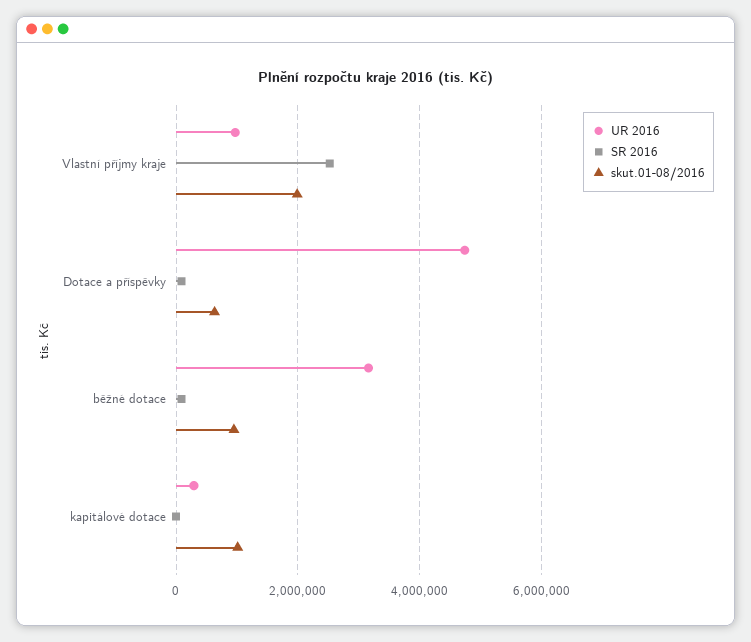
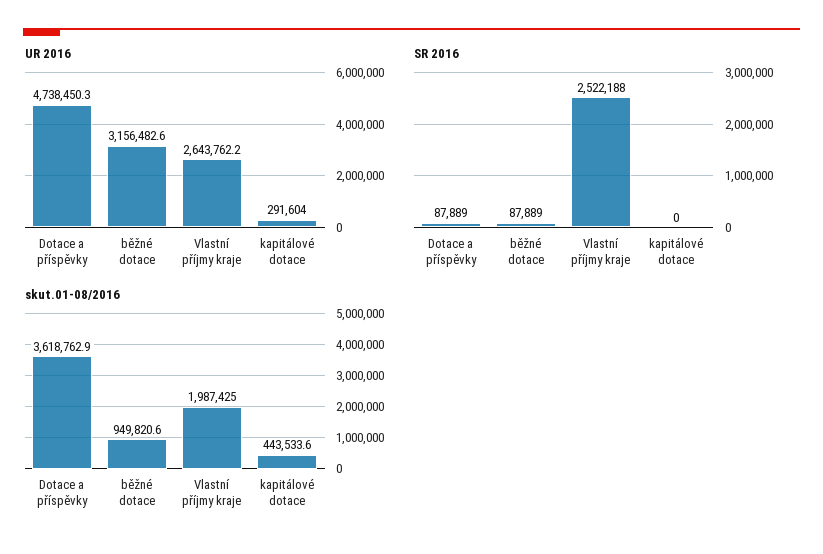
UR 2016, Vlastní příjmy kraje: 1000000 -> 2643762.2
skut.01-08/2016, Dotace a příspěvky: 600000 -> 3618762.9
skut.01-08/2016, kapitálové dotace: 1000000 -> 443533.6

